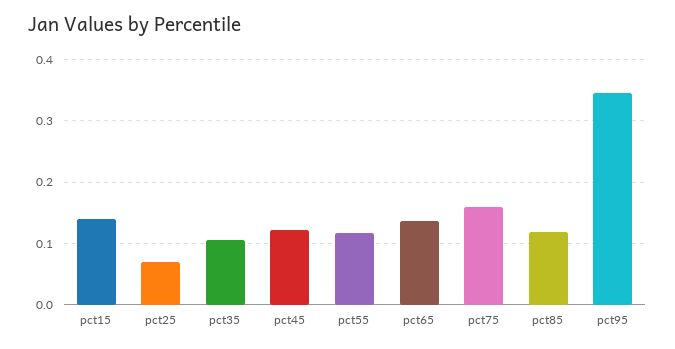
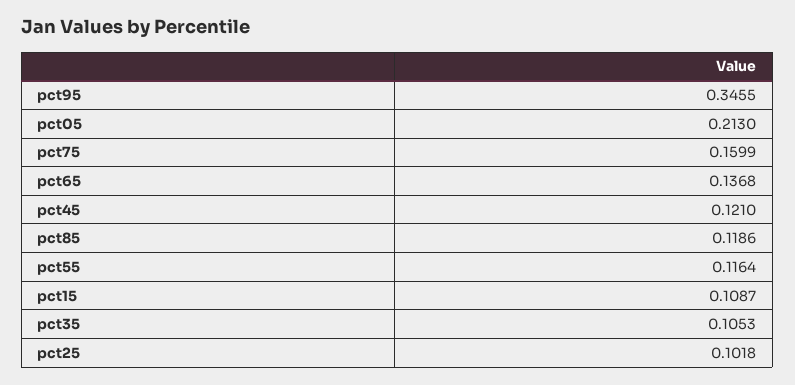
pct15: 0.14 -> 0.1087
pct25: 0.07 -> 0.1018
pct05: none -> 0.213

